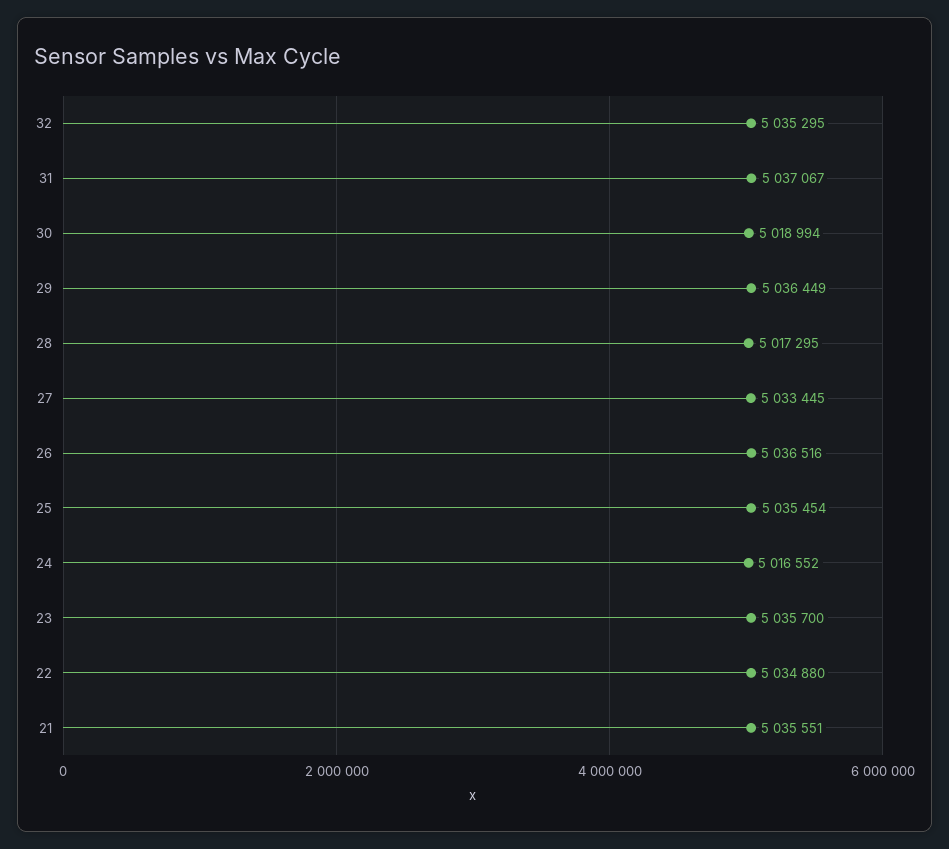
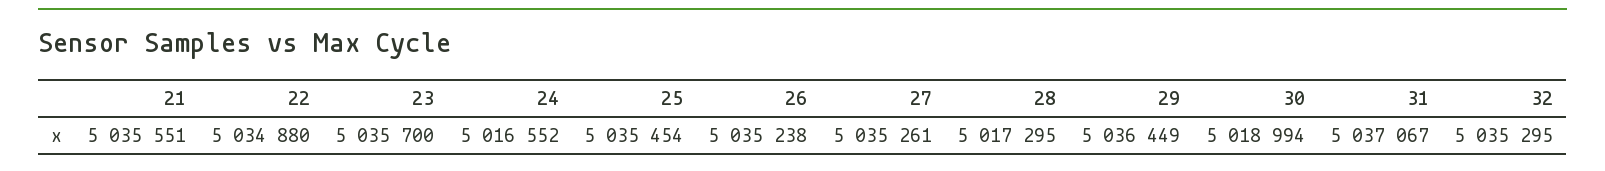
27: 5033445 -> 5035261
26: 5036516 -> 5035238

